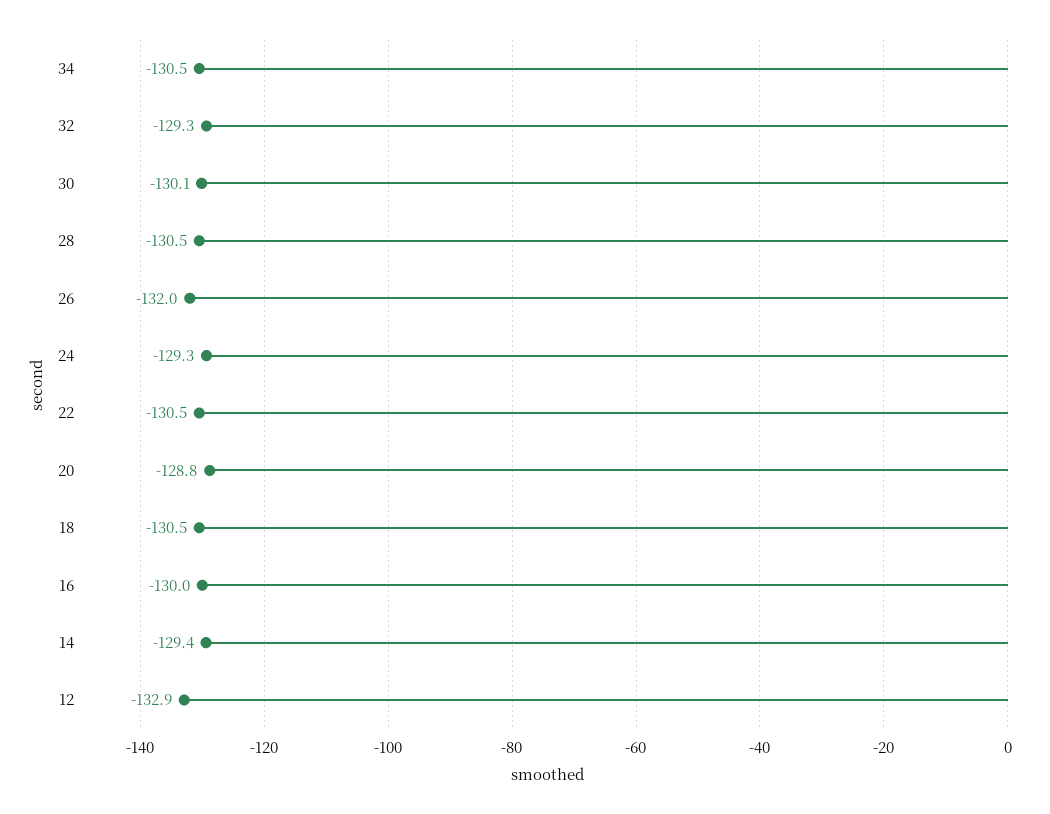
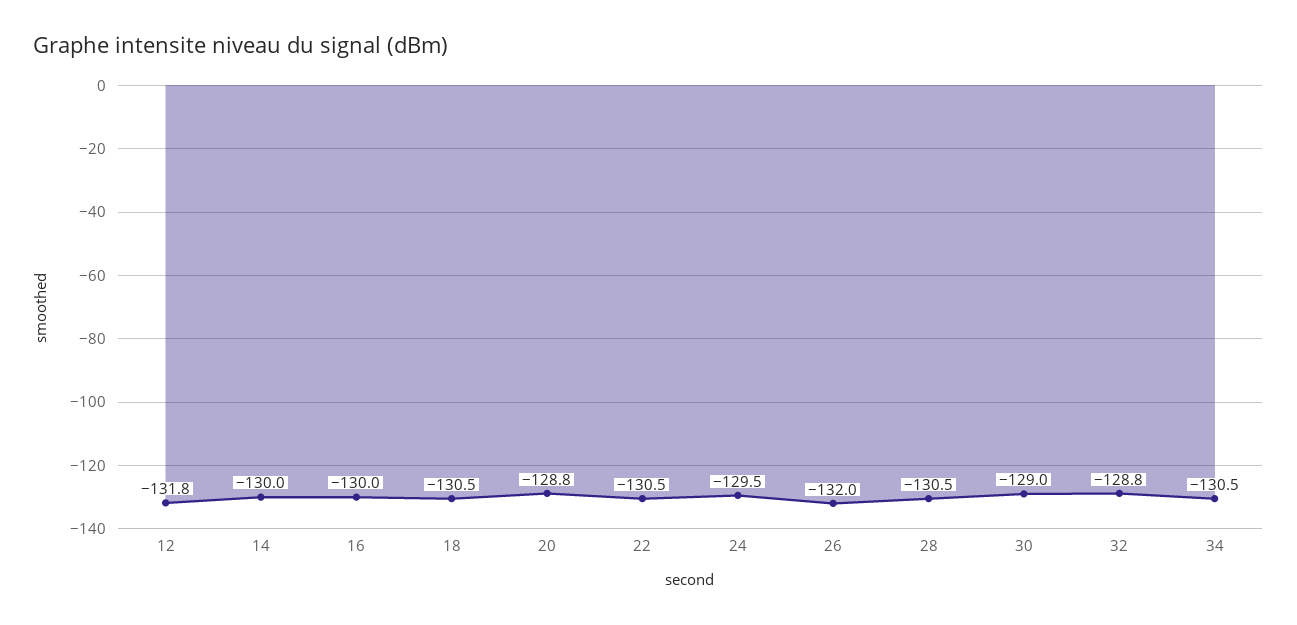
32: -129.3 -> -128.8
30: -130.1 -> -129
24: -129.3 -> -129.5
14: -129.4 -> -130
12: -132.9 -> -131.8

